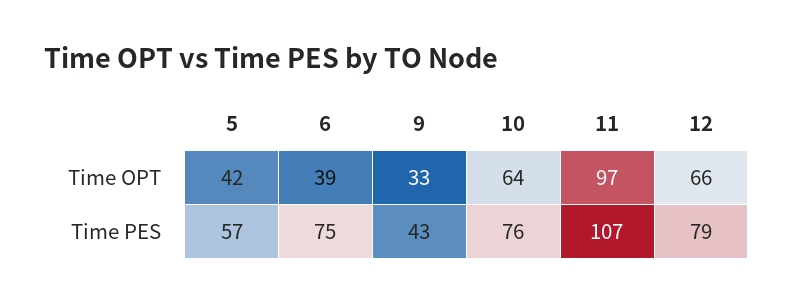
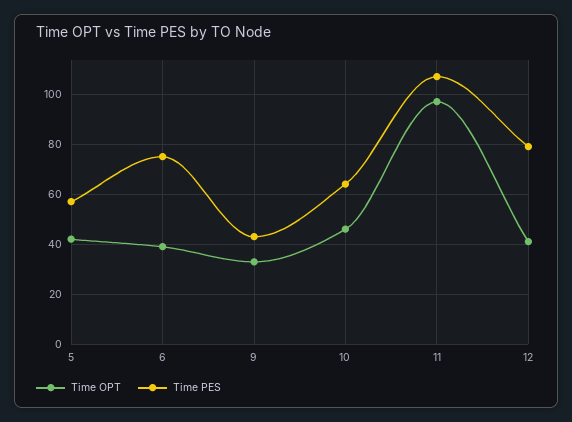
Time OPT, 10: 64 -> 45
Time OPT, 12: 66 -> 40
Time PES, 10: 76 -> 65

